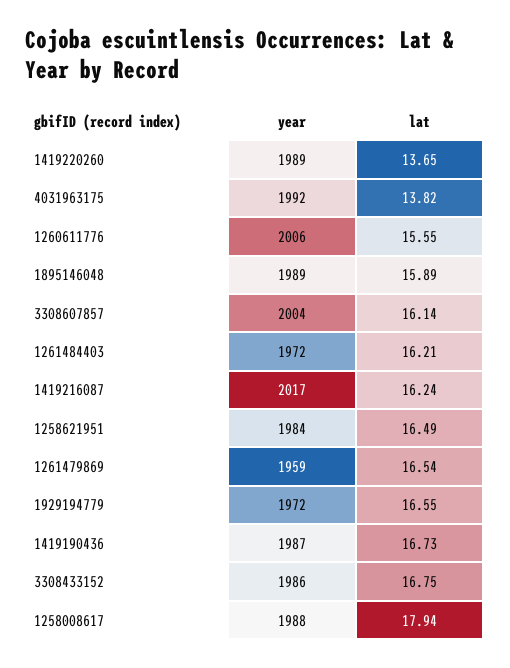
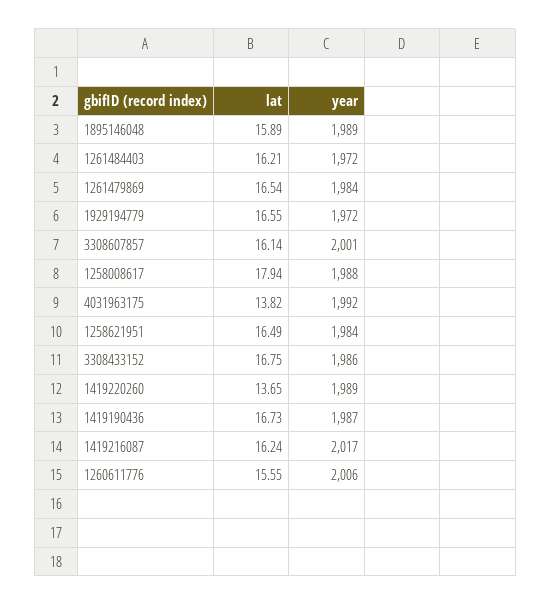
year, 3308607857: 2004 -> 2001
year, 1261479869: 1959 -> 1984

